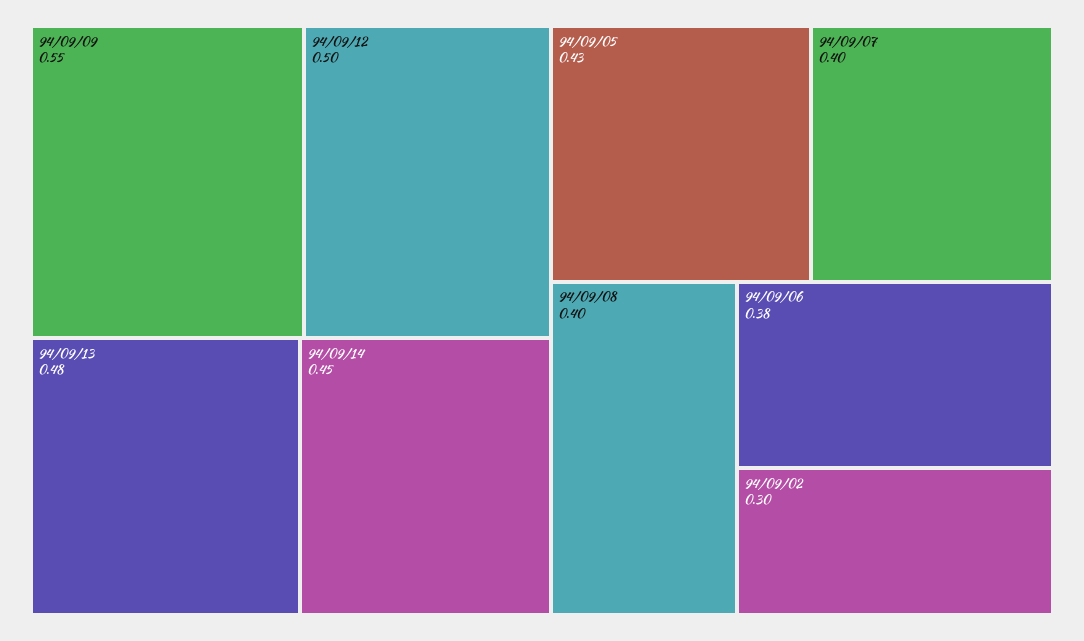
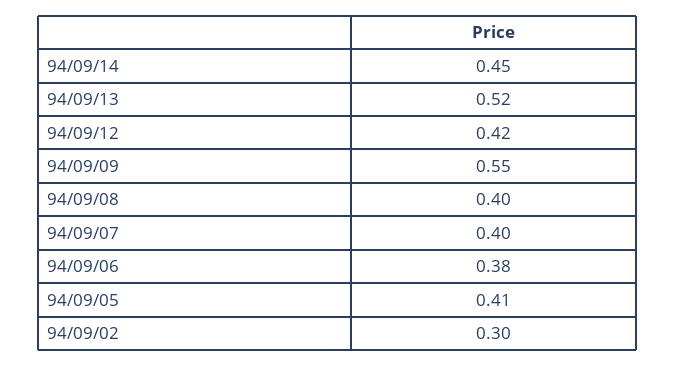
94/09/12: 0.5 -> 0.42
94/09/13: 0.48 -> 0.52
94/09/05: 0.43 -> 0.41

